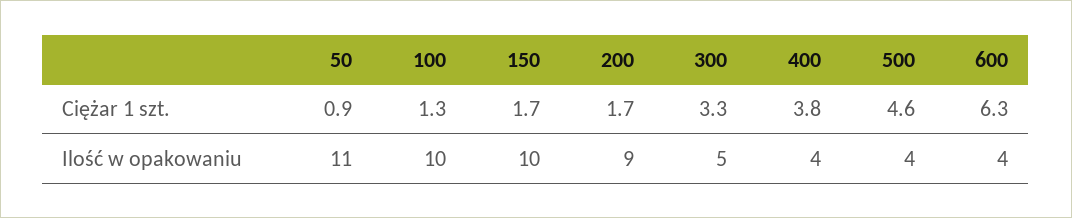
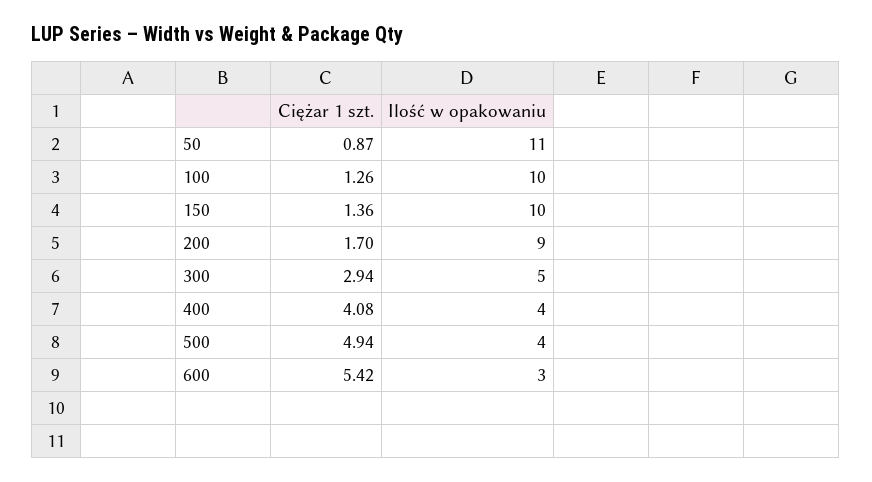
150, Ciężar 1 szt.: 1.7 -> 1.36
300, Ciężar 1 szt.: 3.3 -> 2.94
400, Ciężar 1 szt.: 3.8 -> 4.08
500, Ciężar 1 szt.: 4.6 -> 4.94
600, Ciężar 1 szt.: 6.3 -> 5.42
600, Ilość w opakowaniu: 4 -> 3

